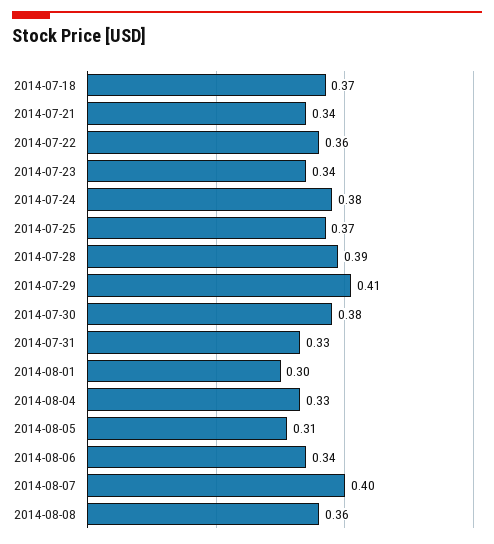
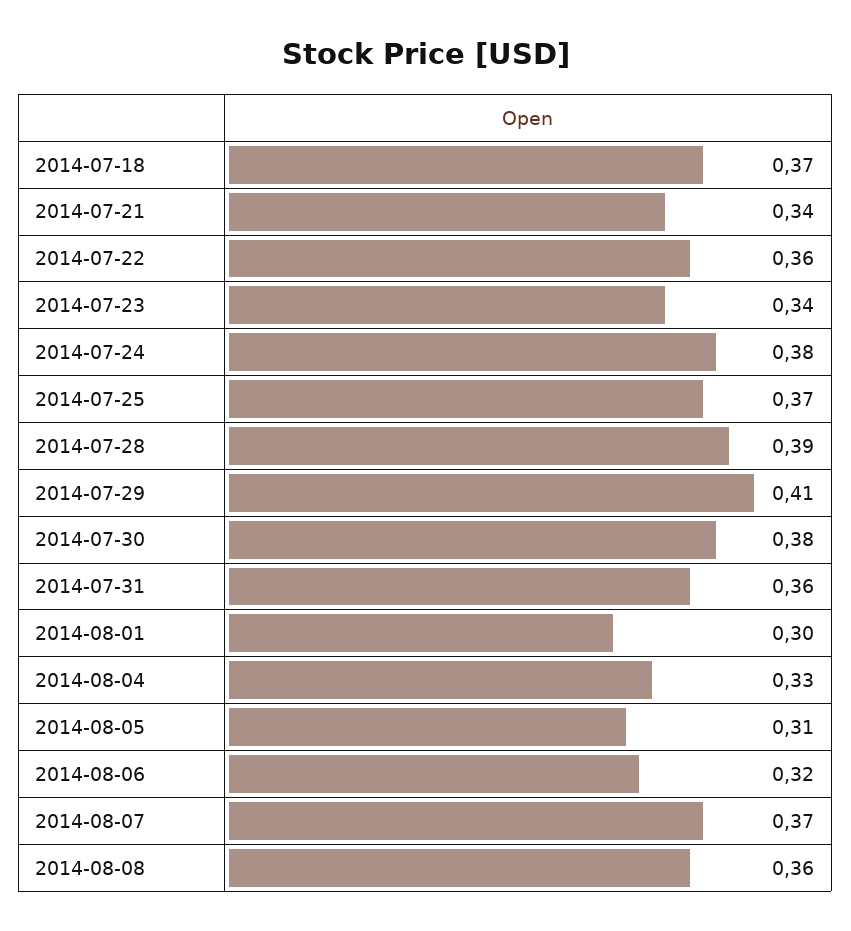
2014-07-31: 0.33 -> 0.36
2014-08-06: 0.34 -> 0.32
2014-08-07: 0.4 -> 0.37

